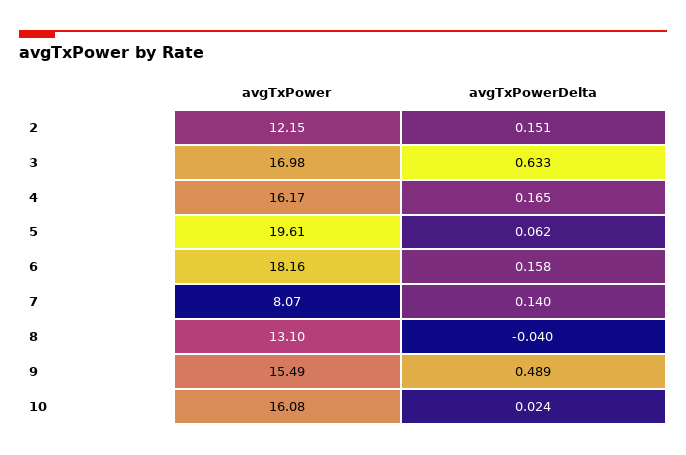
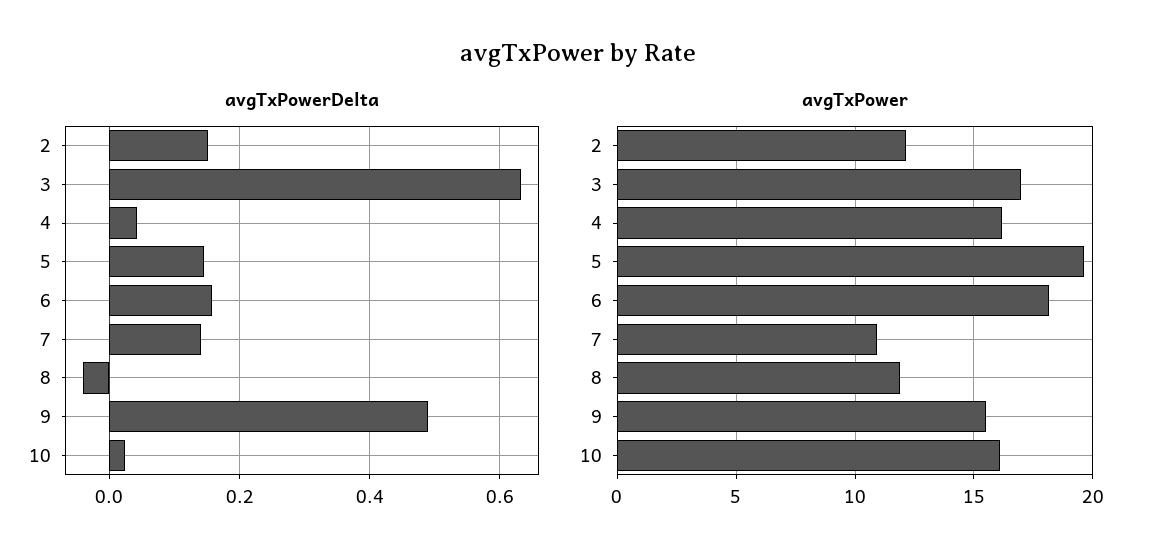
avgTxPowerDelta, 4: 0.165 -> 0.04
avgTxPowerDelta, 5: 0.062 -> 0.14
avgTxPower, 7: 8.07 -> 11
avgTxPower, 8: 13.1 -> 12

